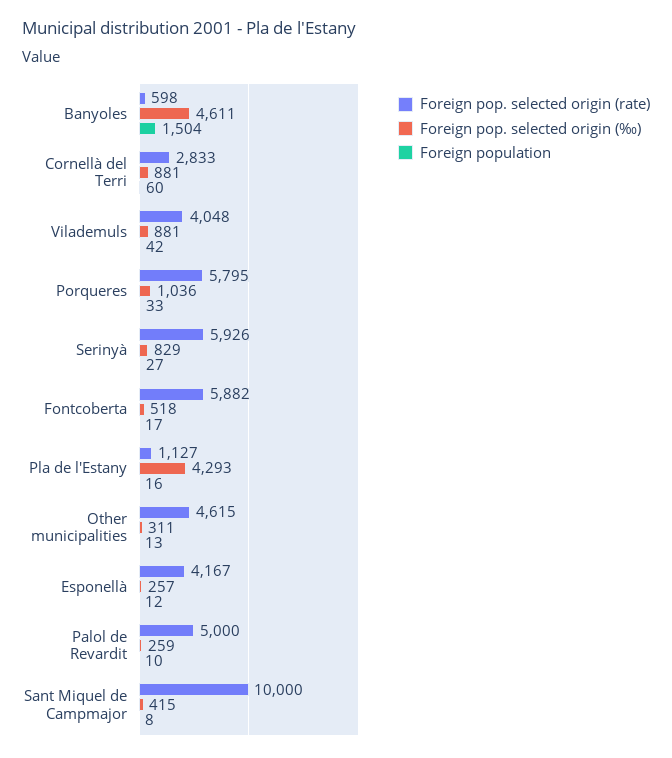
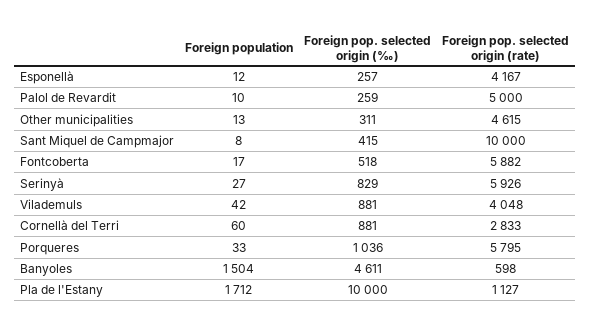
Foreign pop. selected origin (‰), Pla de l'Estany: 4293 -> 10000
Foreign population, Pla de l'Estany: 16 -> 1712

